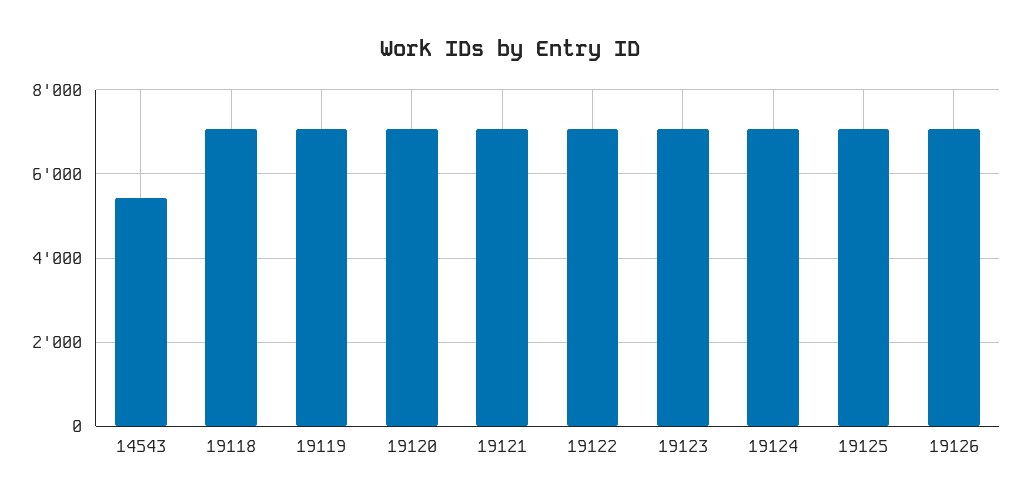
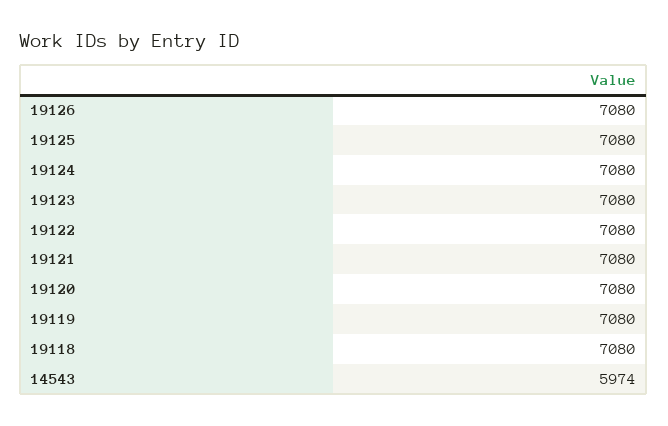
14543: 5400 -> 5974

